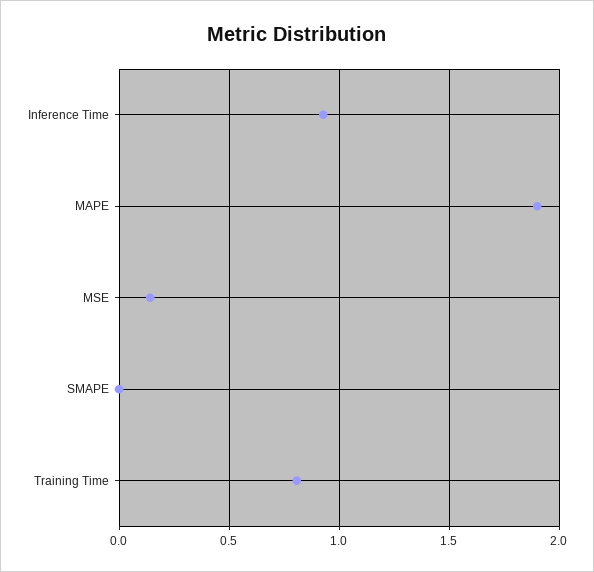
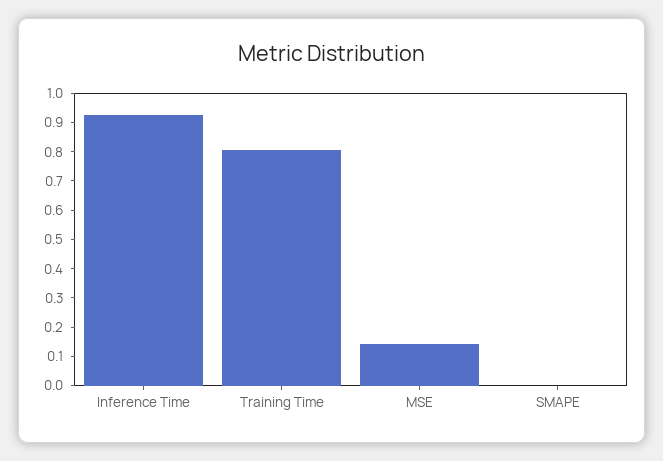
MAPE: 1.9 -> none

